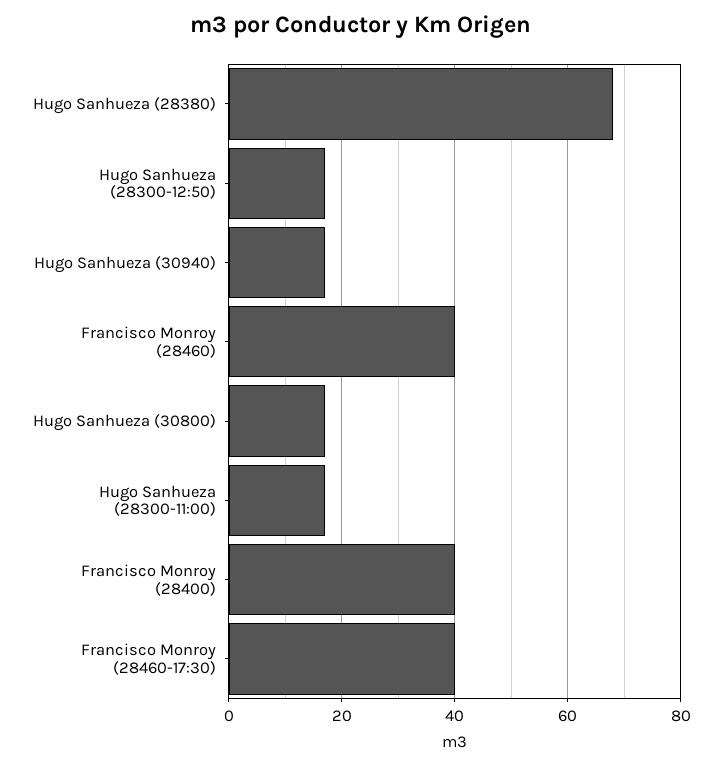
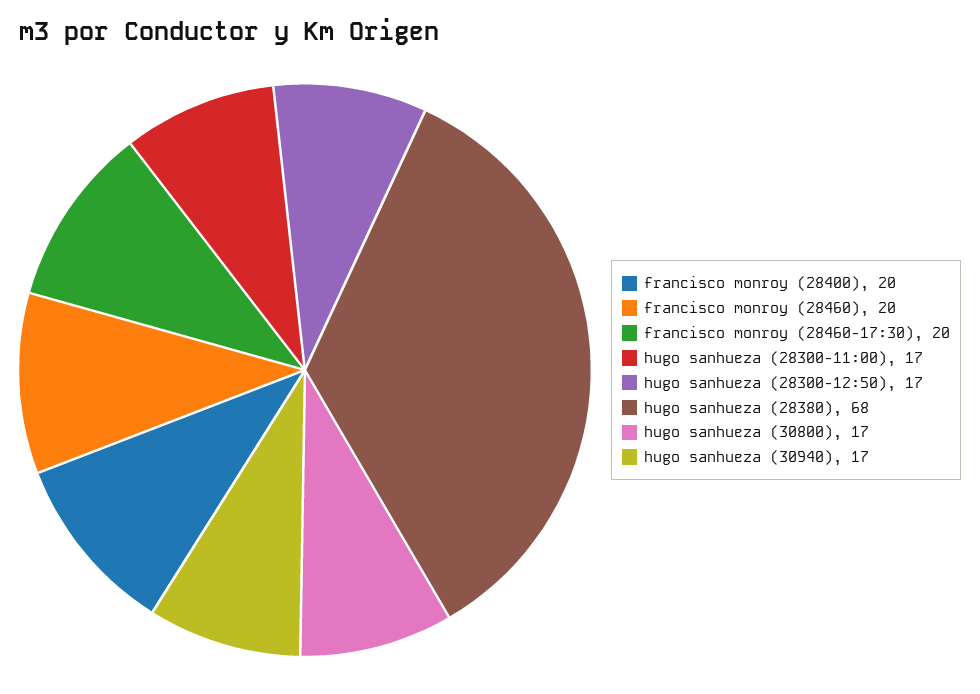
Francisco Monroy (28460): 40 -> 20
Francisco Monroy (28400): 40 -> 20
Francisco Monroy (28460-17:30): 40 -> 20

